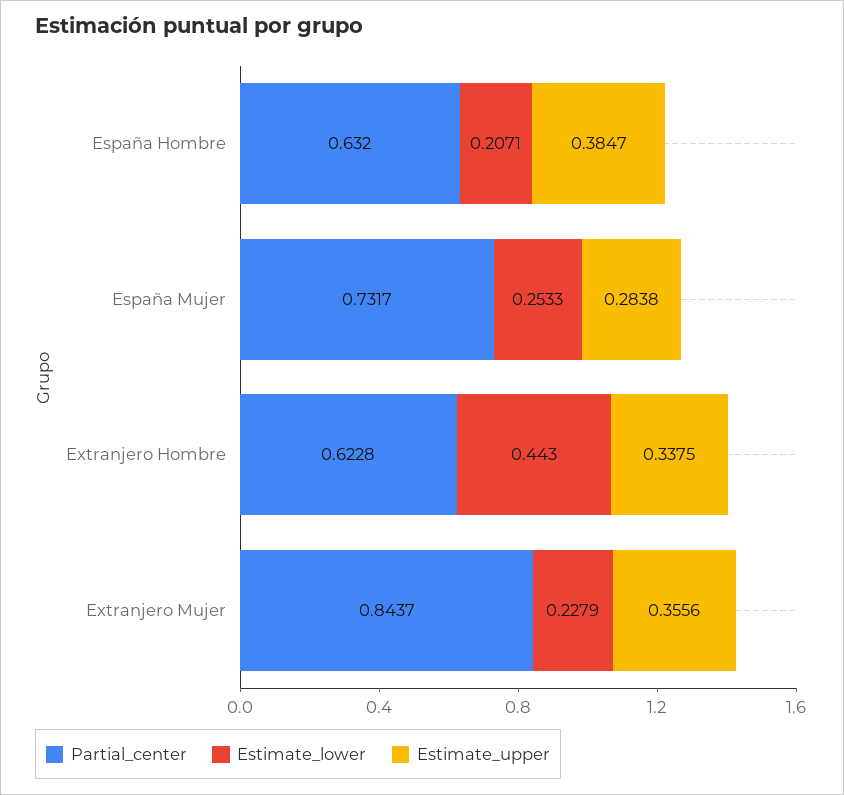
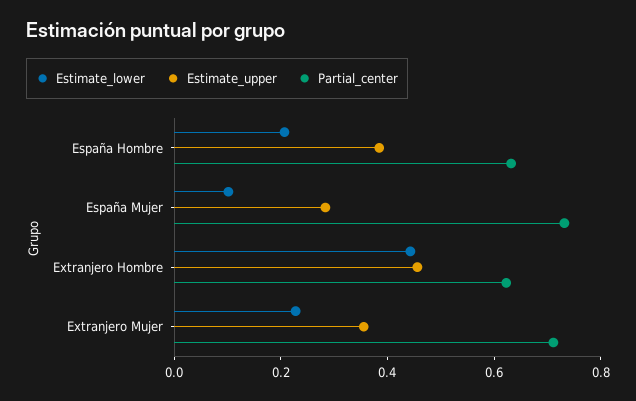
Estimate_lower, España Mujer: 0.2533 -> 0.1
Estimate_upper, Extranjero Hombre: 0.3375 -> 0.45
Partial_center, Extranjero Mujer: 0.8437 -> 0.7

